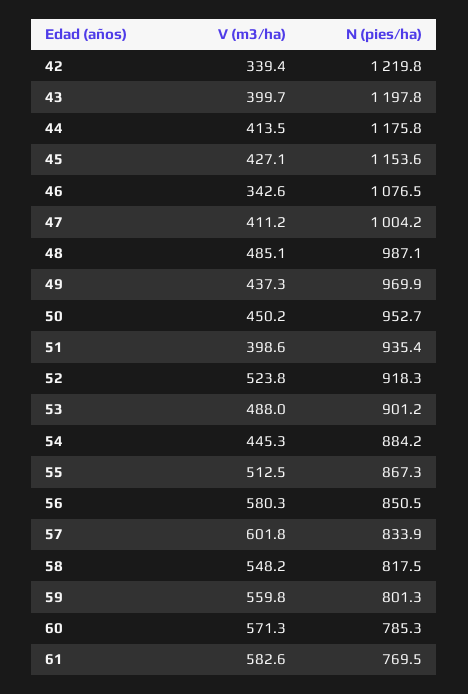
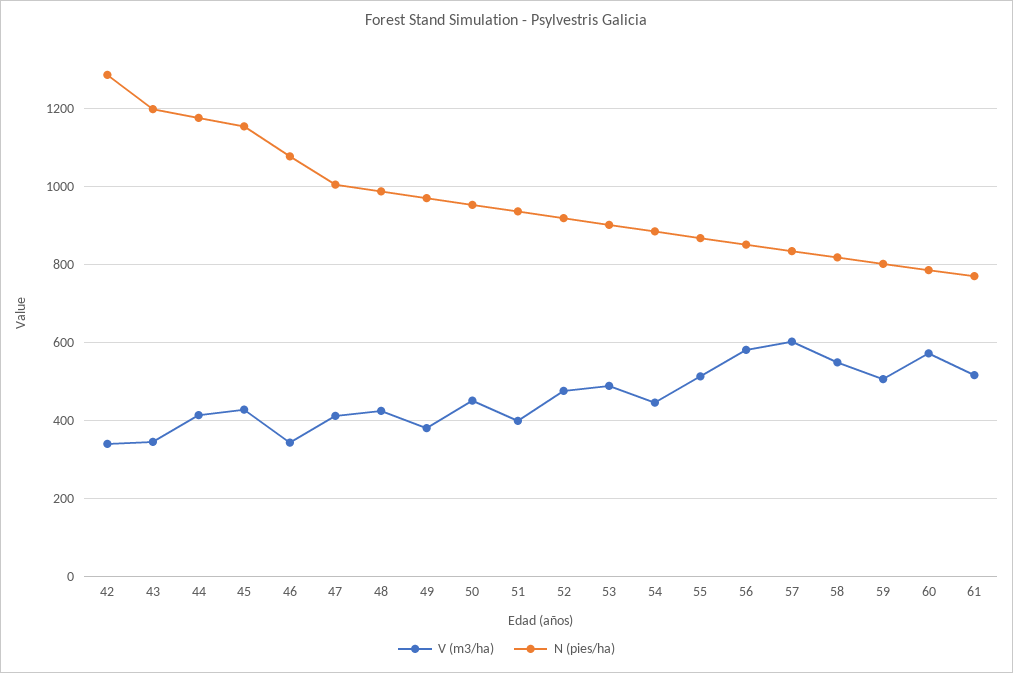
N (pies/ha), 42: 1219.8 -> 1280
V (m3/ha), 43: 399.7 -> 340
V (m3/ha), 48: 485.1 -> 420
V (m3/ha), 49: 437.3 -> 380
V (m3/ha), 52: 523.8 -> 480
V (m3/ha), 59: 559.8 -> 500
V (m3/ha), 61: 582.6 -> 520

